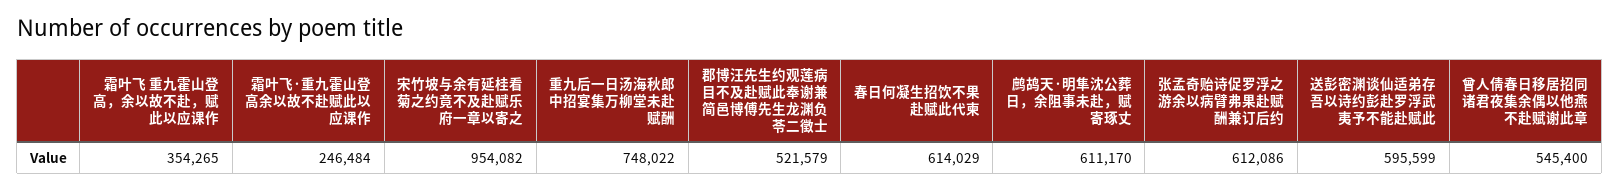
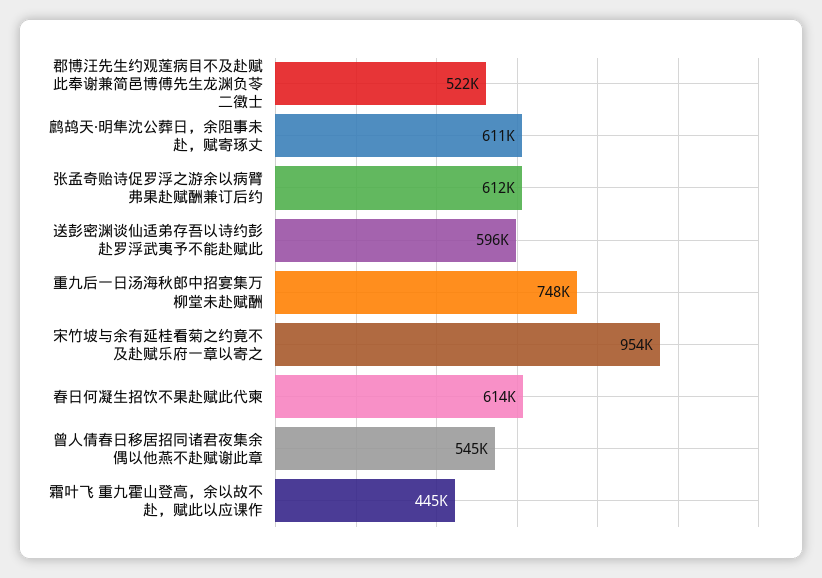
霜叶飞 重九霍山登高，余以故不赴，赋此以应课作: 354265 -> 445000
霜叶飞·重九霍山登高余以故不赴赋此以应课作: 246484 -> none

